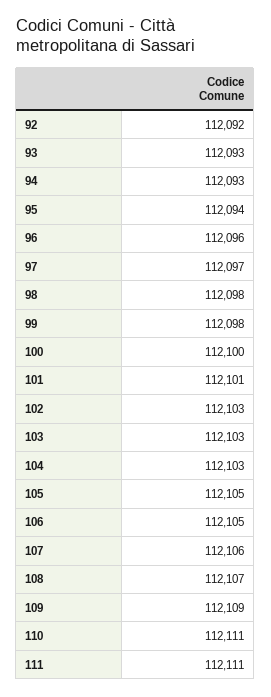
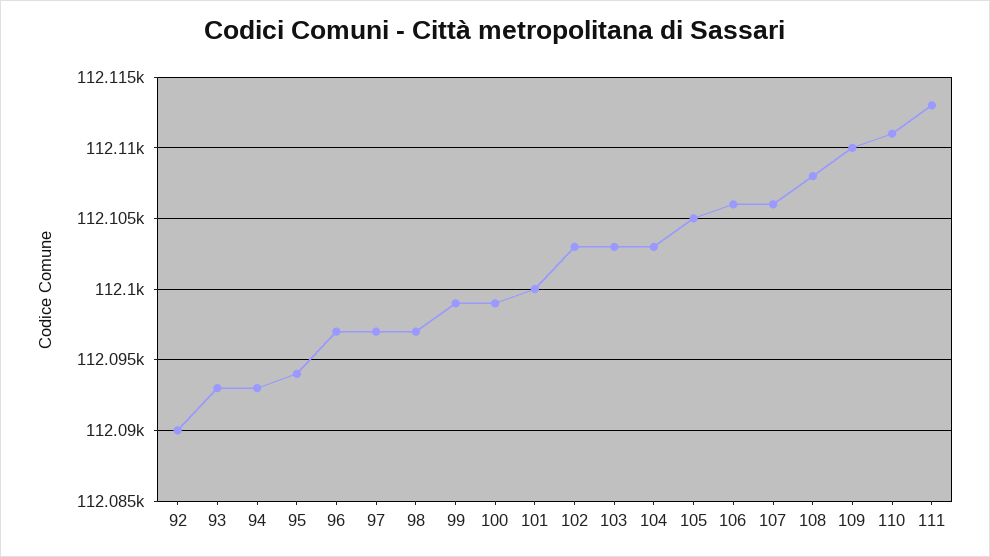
92: 112092 -> 112090
96: 112096 -> 112097
98: 112098 -> 112097
99: 112098 -> 112099
100: 112100 -> 112099
101: 112101 -> 112100
106: 112105 -> 112106
108: 112107 -> 112108
109: 112109 -> 112110
111: 112111 -> 112113

